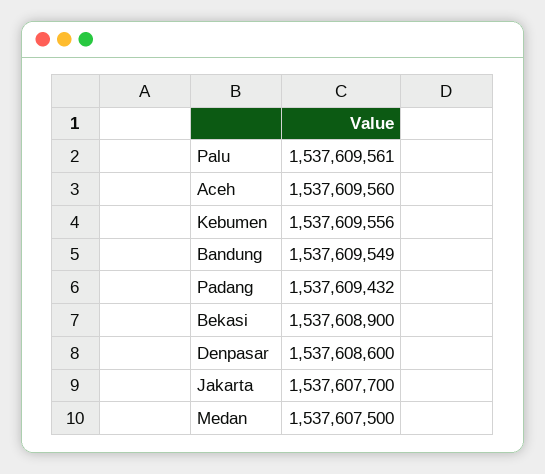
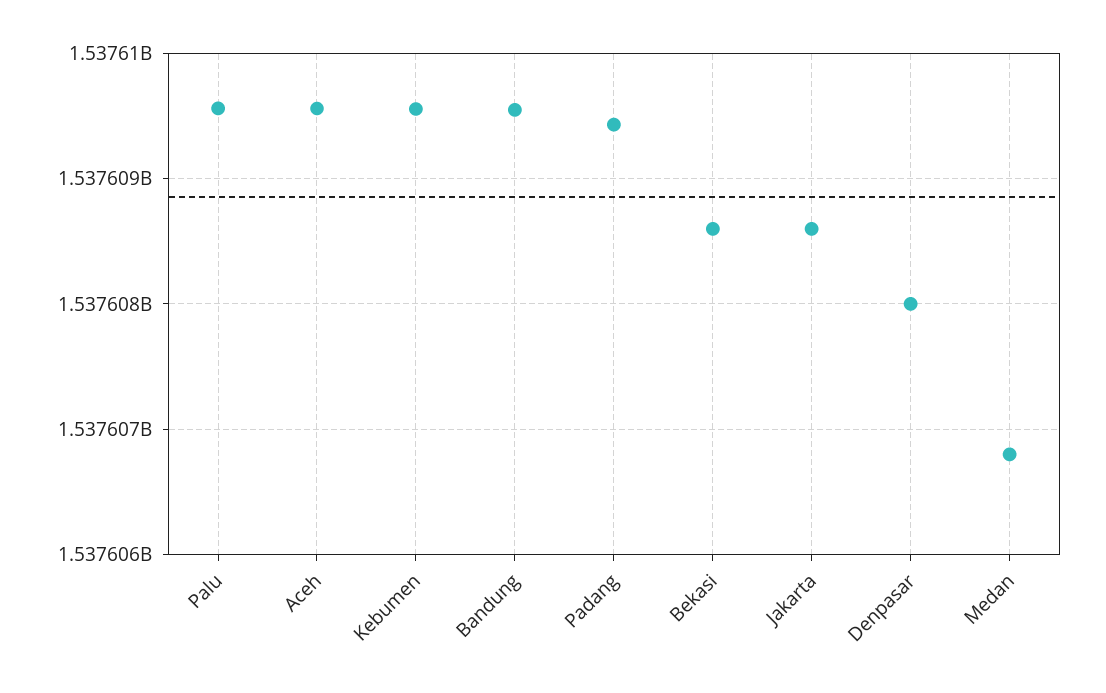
Bekasi: 1537608900 -> 1537608600
Denpasar: 1537608600 -> 1537608000
Jakarta: 1537607700 -> 1537608600
Medan: 1537607500 -> 1537606800

